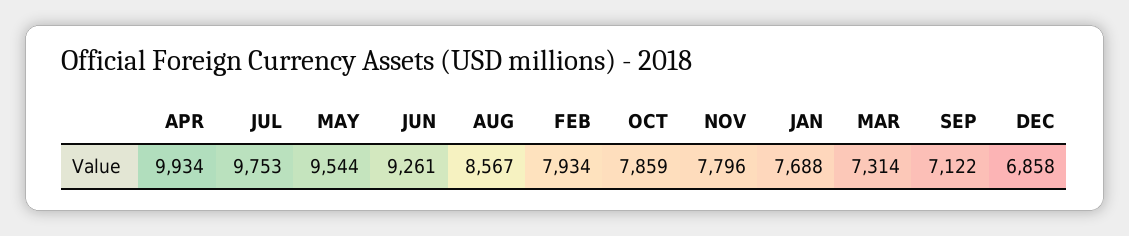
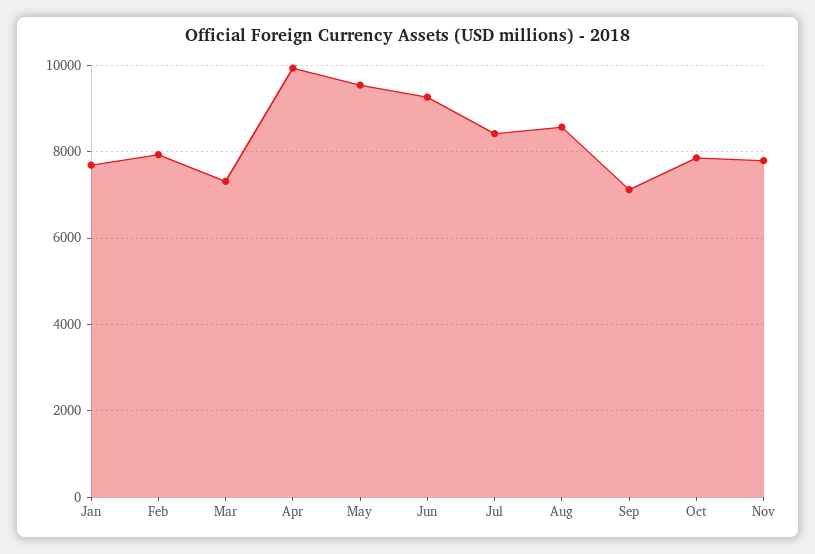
JUL: 9753 -> 8400
DEC: 6858 -> none

